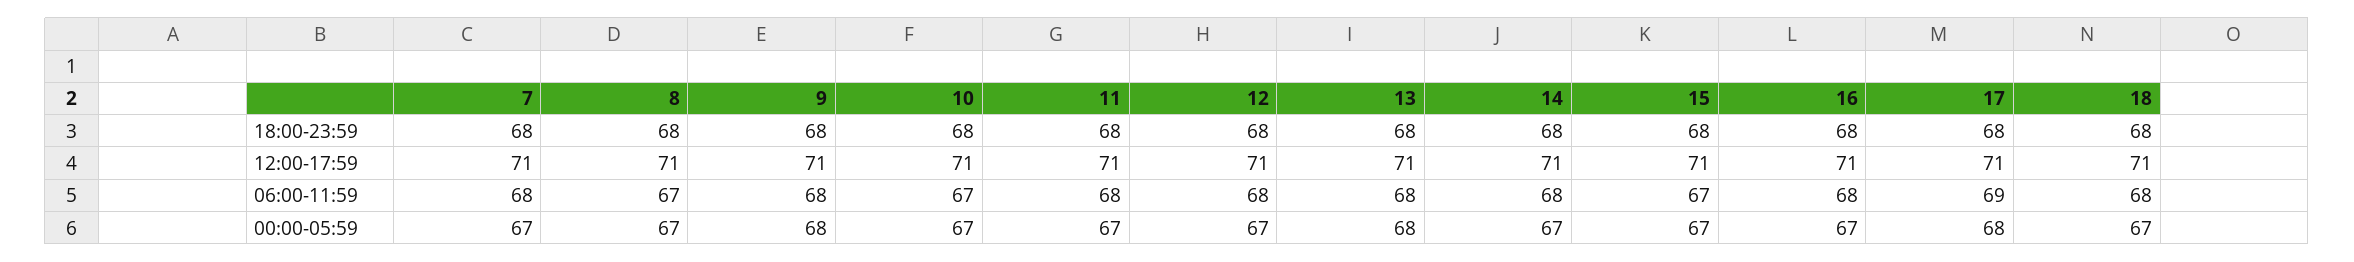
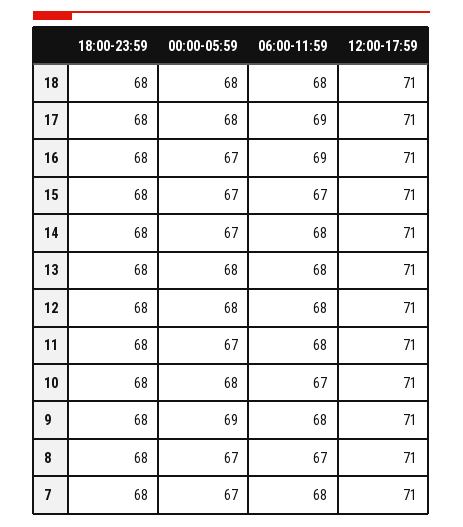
16, 06:00-11:59: 68 -> 69
9, 00:00-05:59: 68 -> 69
10, 00:00-05:59: 67 -> 68
12, 00:00-05:59: 67 -> 68
18, 00:00-05:59: 67 -> 68

